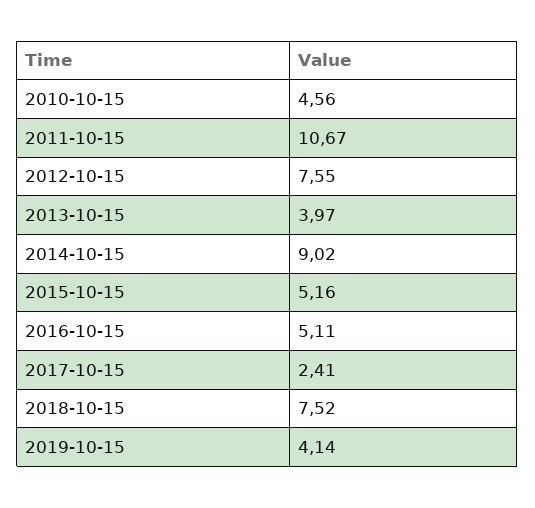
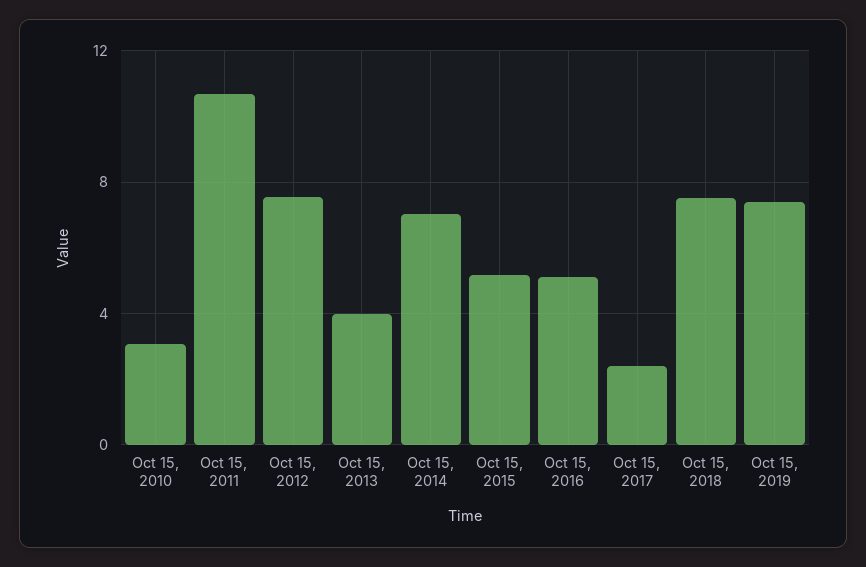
2010-10-15: 4.56 -> 3
2014-10-15: 9.02 -> 7
2019-10-15: 4.14 -> 7.5

